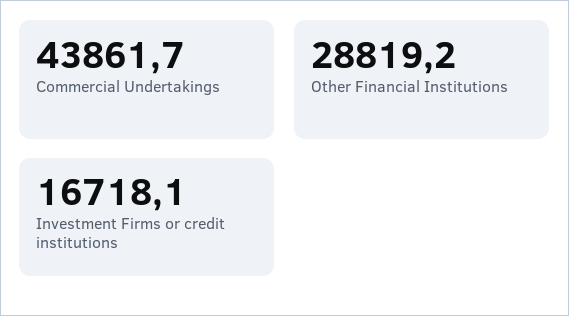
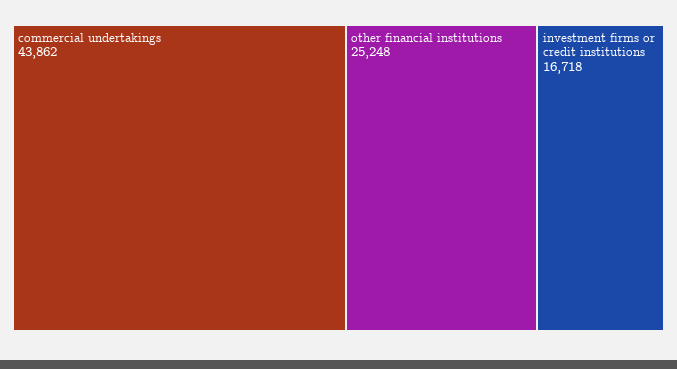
Other Financial Institutions: 28819.2 -> 25248

